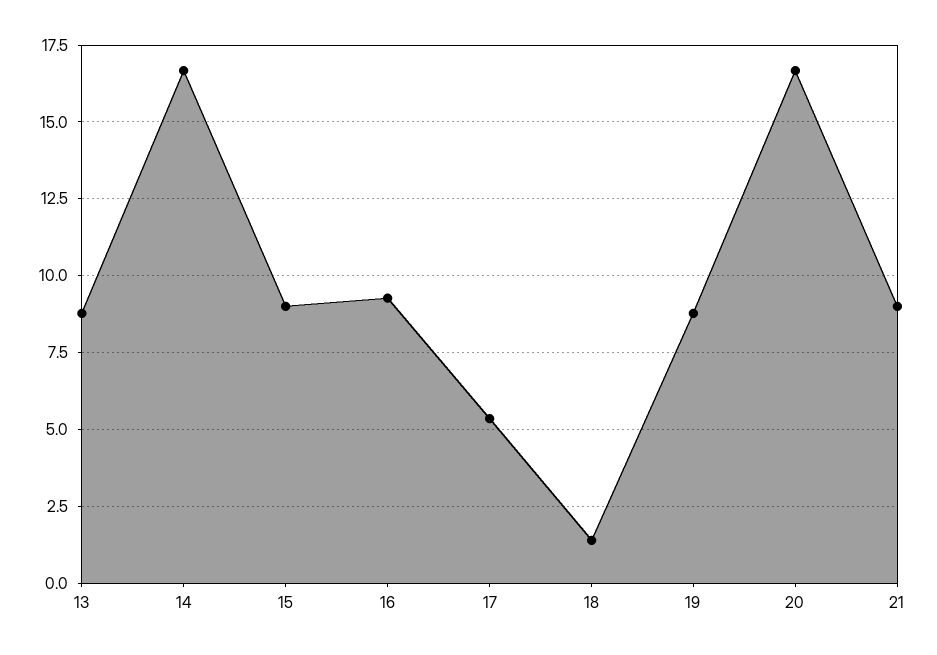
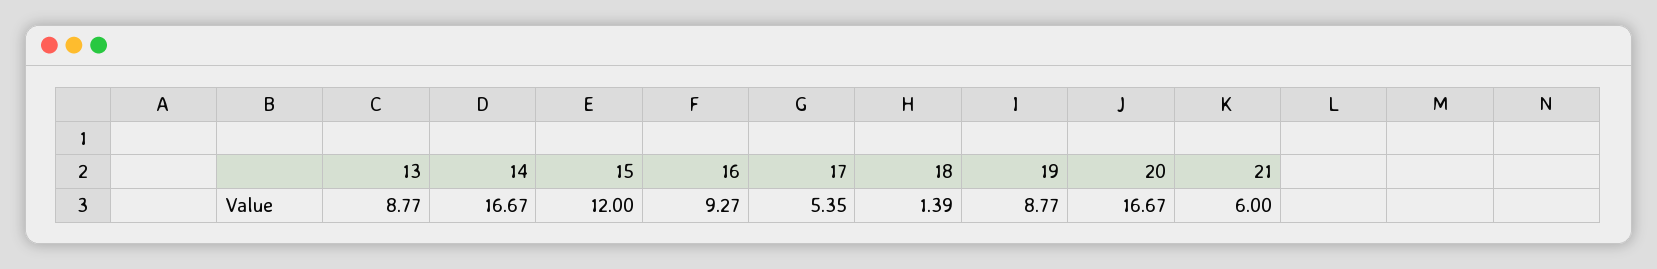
15: 9 -> 12
21: 9 -> 6

